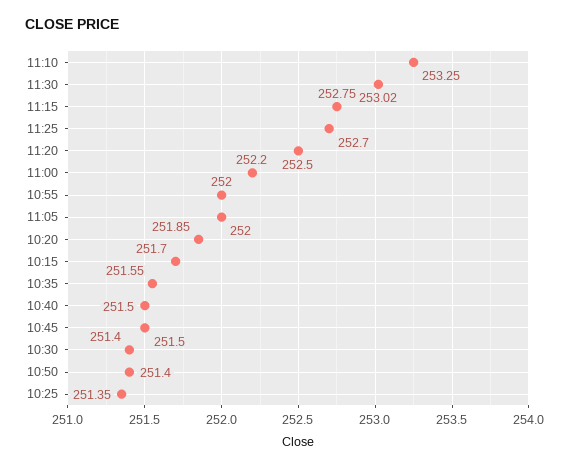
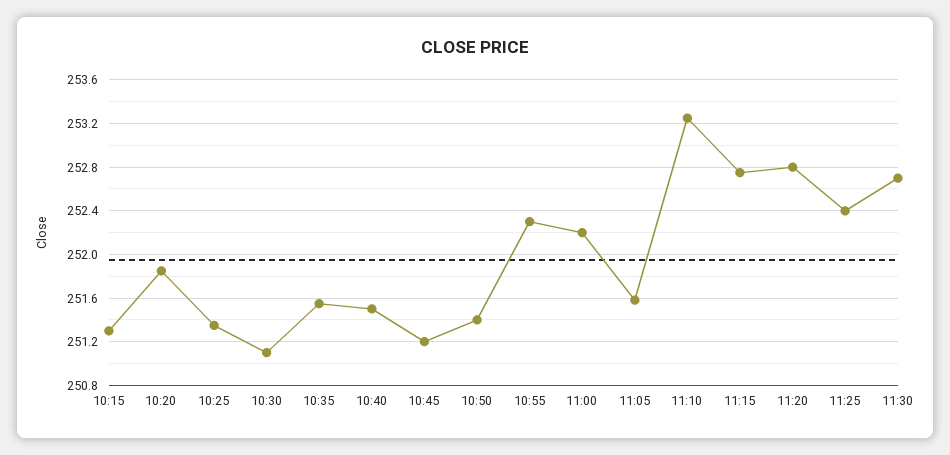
11:30: 253.02 -> 252.7
11:25: 252.7 -> 252.4
11:20: 252.5 -> 252.8
10:55: 252 -> 252.3
11:05: 252 -> 251.6
10:15: 251.7 -> 251.3
10:45: 251.5 -> 251.2
10:30: 251.4 -> 251.1

